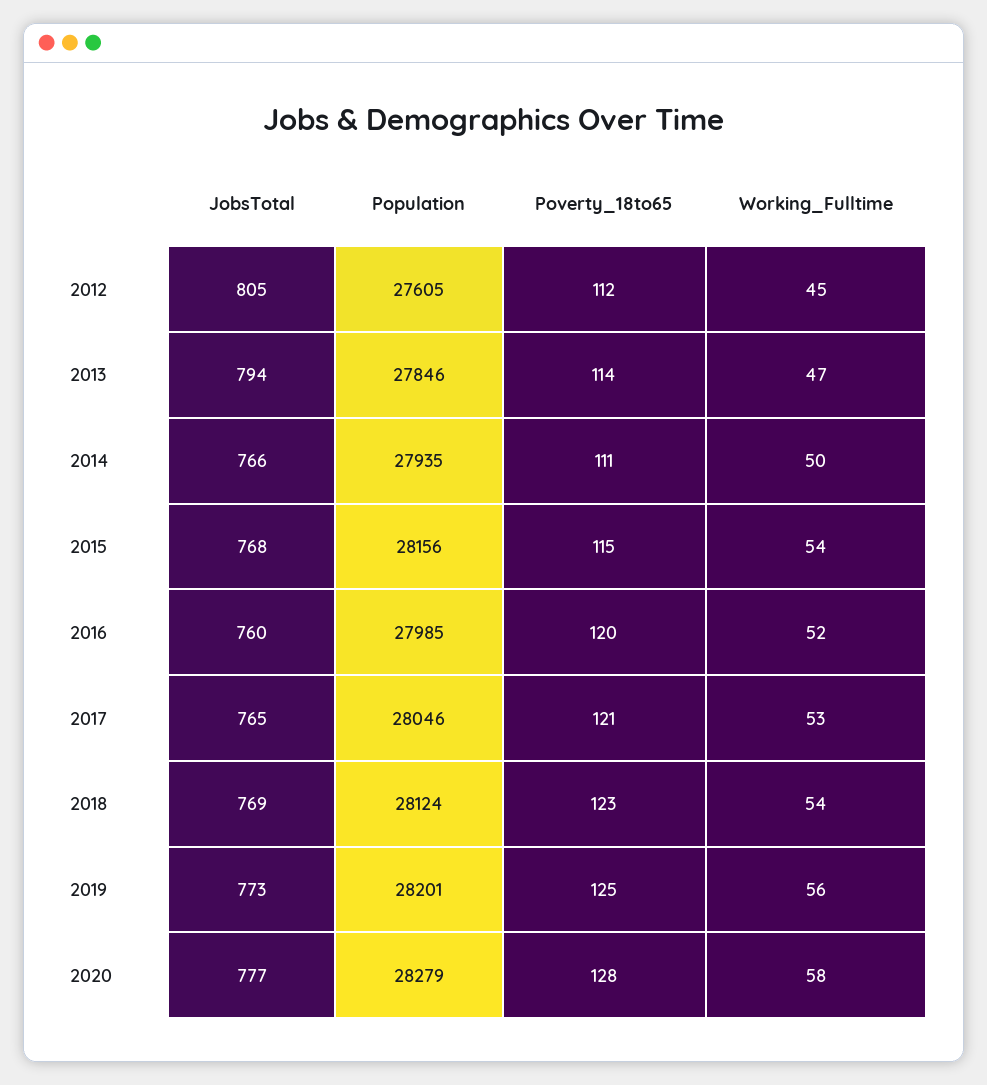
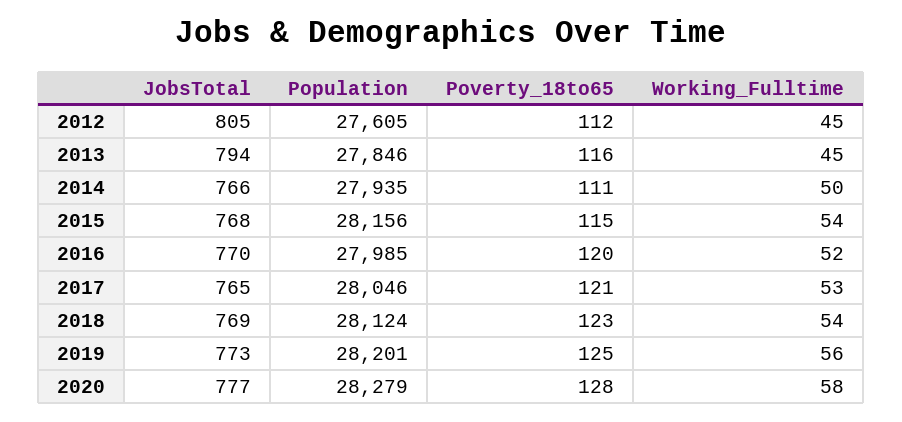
Poverty_18to65, 2013: 114 -> 116
Working_Fulltime, 2013: 47 -> 45
JobsTotal, 2016: 760 -> 770

